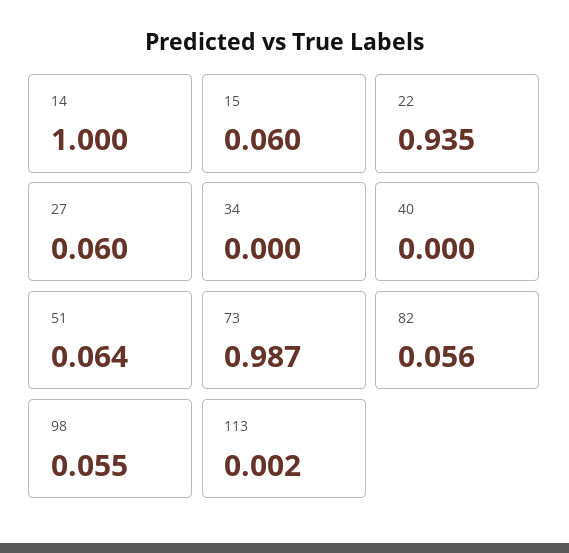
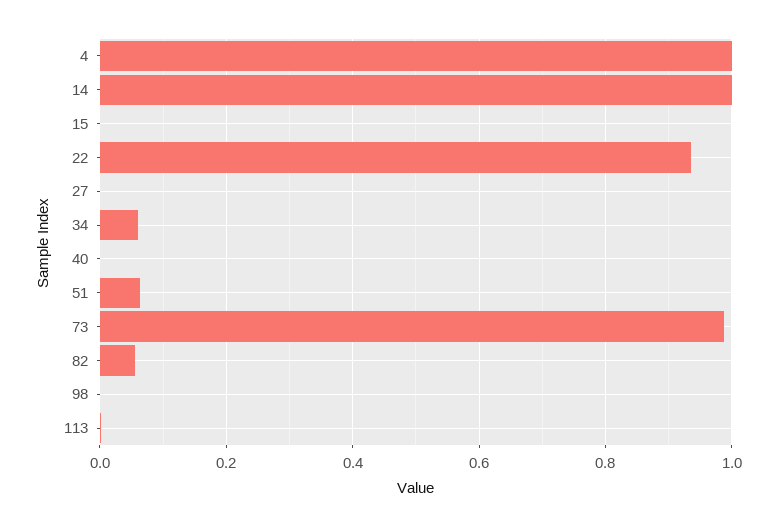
15: 0.06 -> 0
27: 0.06 -> 0
34: 0 -> 0.06
98: 0.055 -> 0
4: none -> 1

